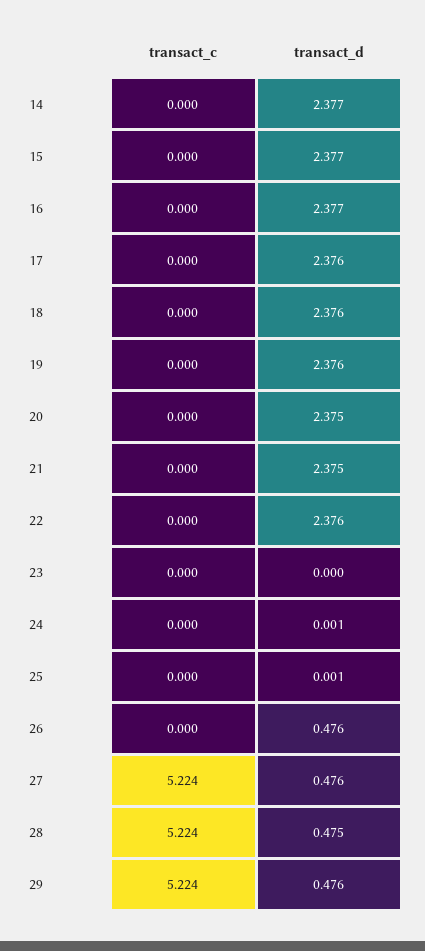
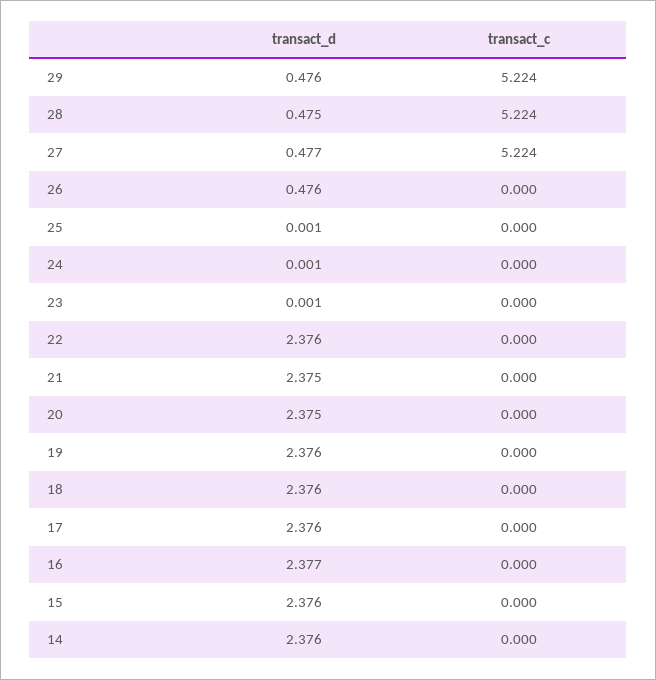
transact_d, 14: 2.377 -> 2.376
transact_d, 15: 2.377 -> 2.376
transact_d, 23: 0 -> 0.001
transact_d, 27: 0.476 -> 0.477

